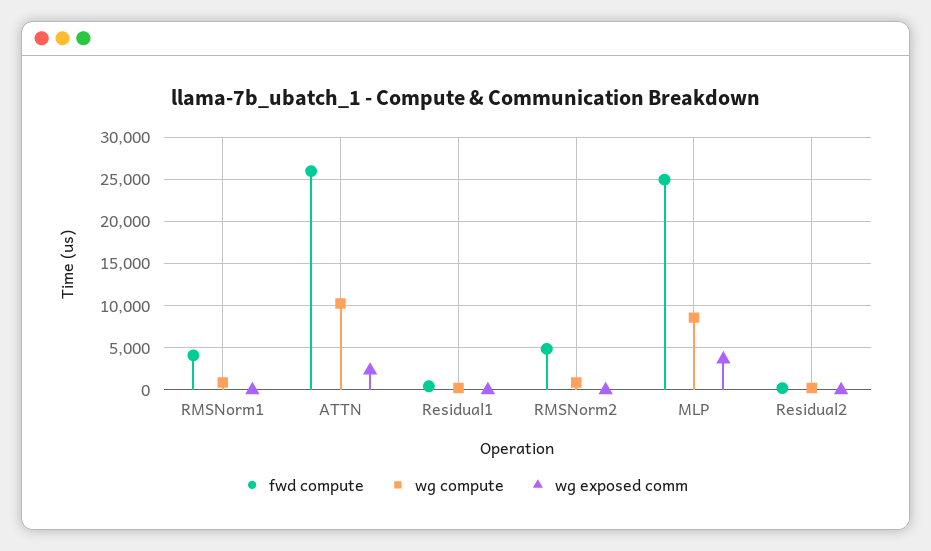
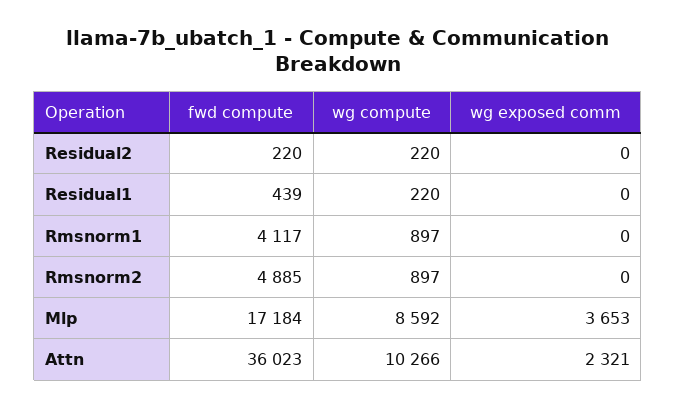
fwd compute, ATTN: 26000 -> 36023
fwd compute, MLP: 25000 -> 17184

